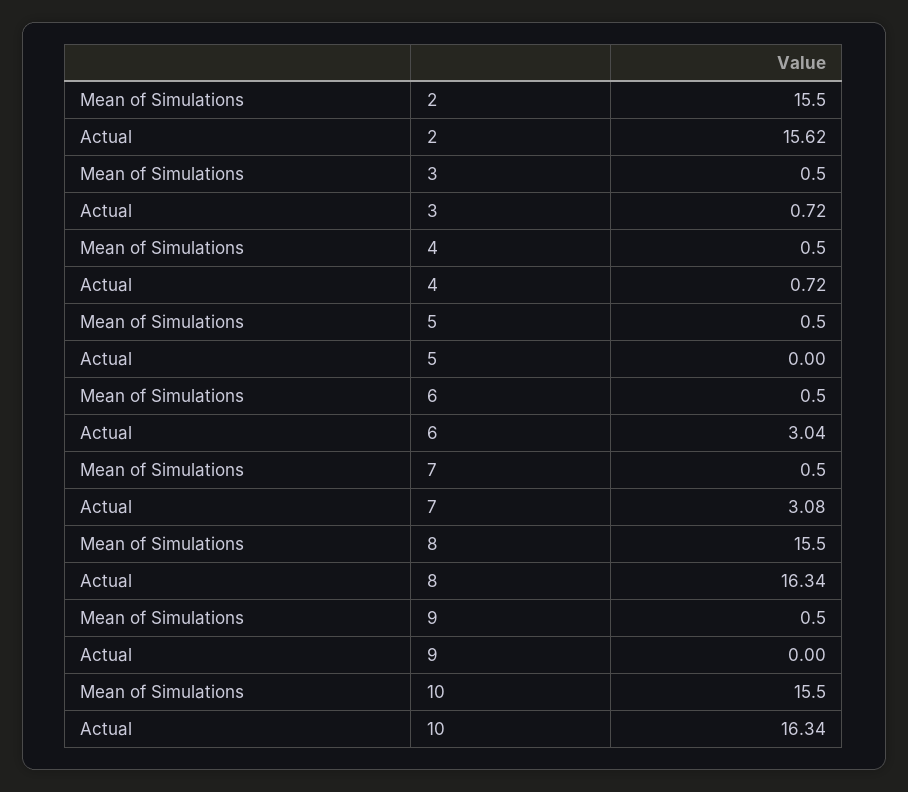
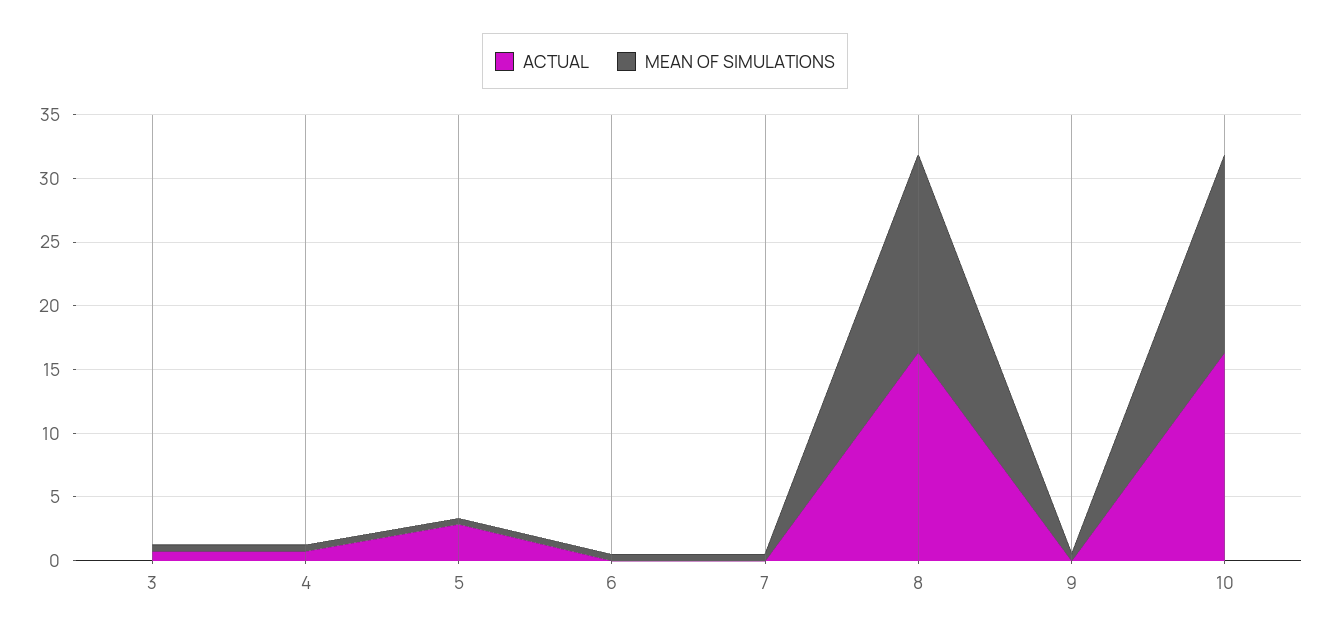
Mean of Simulations, 2: 15.5 -> none
Actual, 2: 15.62 -> none
Actual, 5: 0 -> 3
Actual, 6: 3.04 -> 0
Actual, 7: 3.08 -> 0

